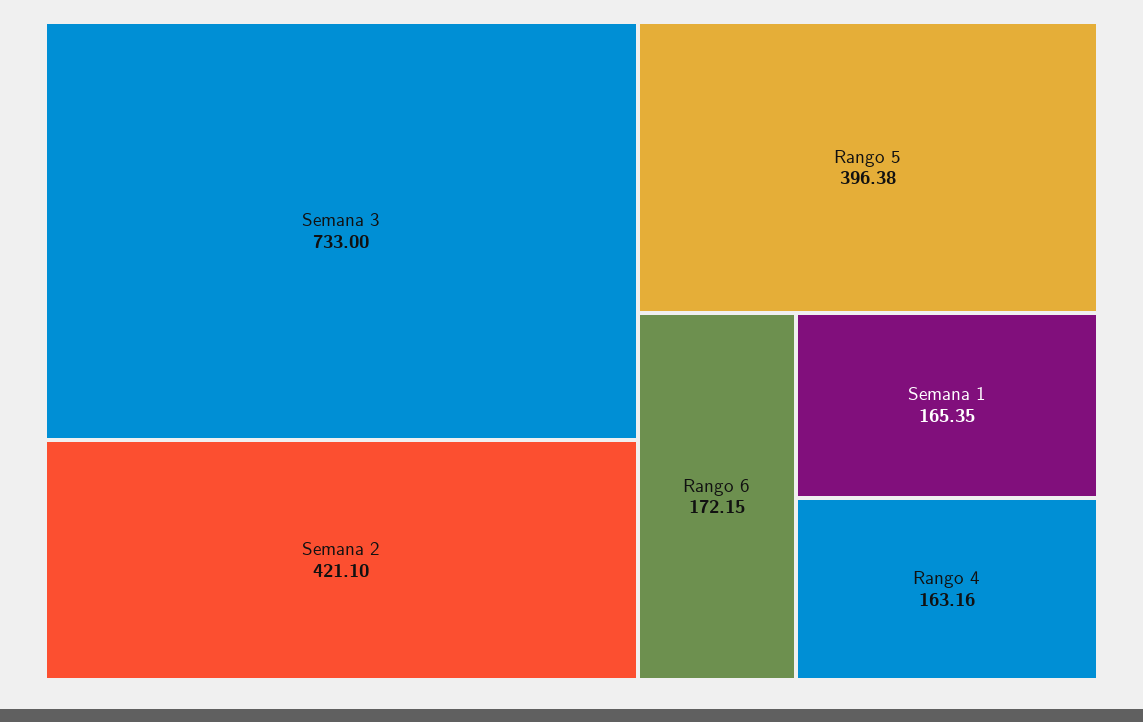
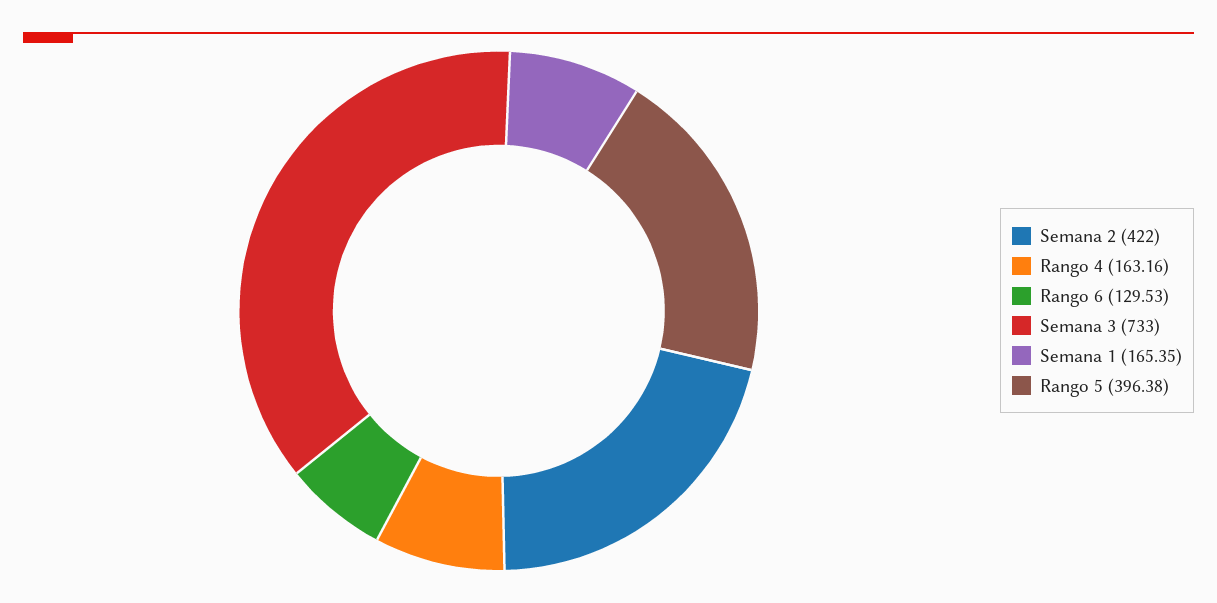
Semana 2: 421.1 -> 422
Rango 6: 172.15 -> 129.53

